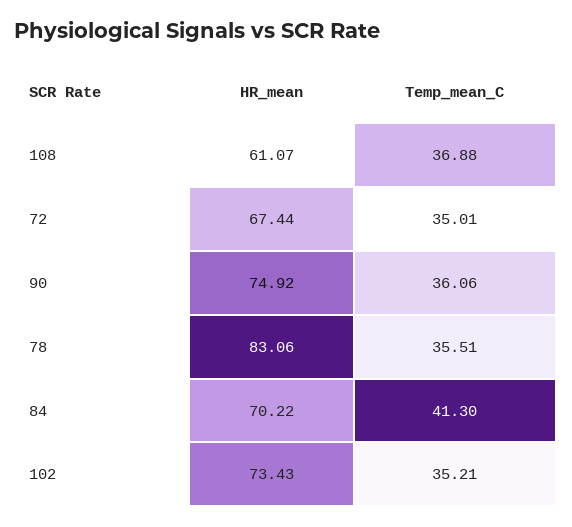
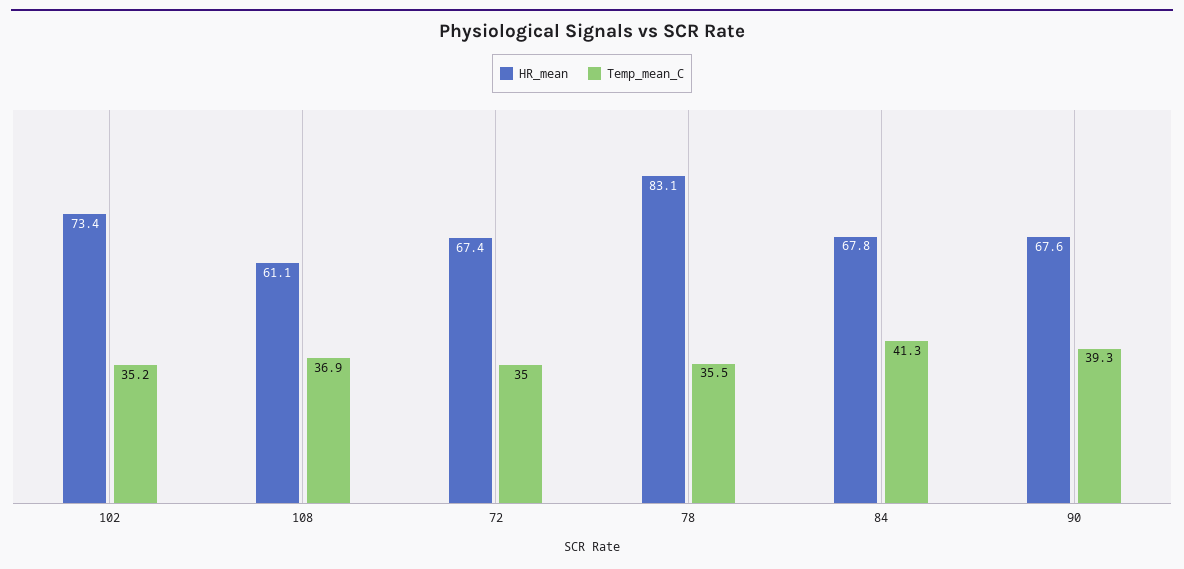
HR_mean, 90: 74.92 -> 67.6
Temp_mean_C, 90: 36.06 -> 39.3
HR_mean, 84: 70.22 -> 67.8

